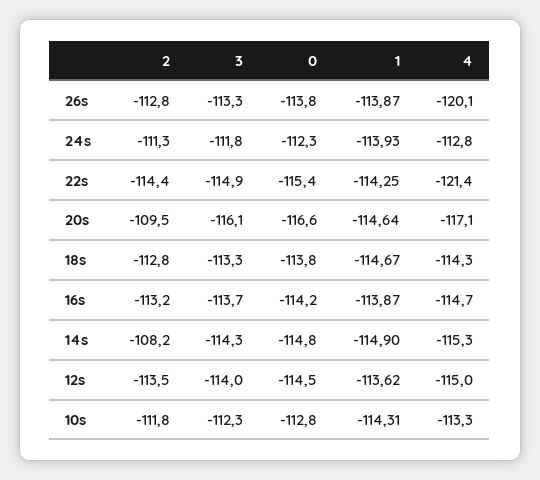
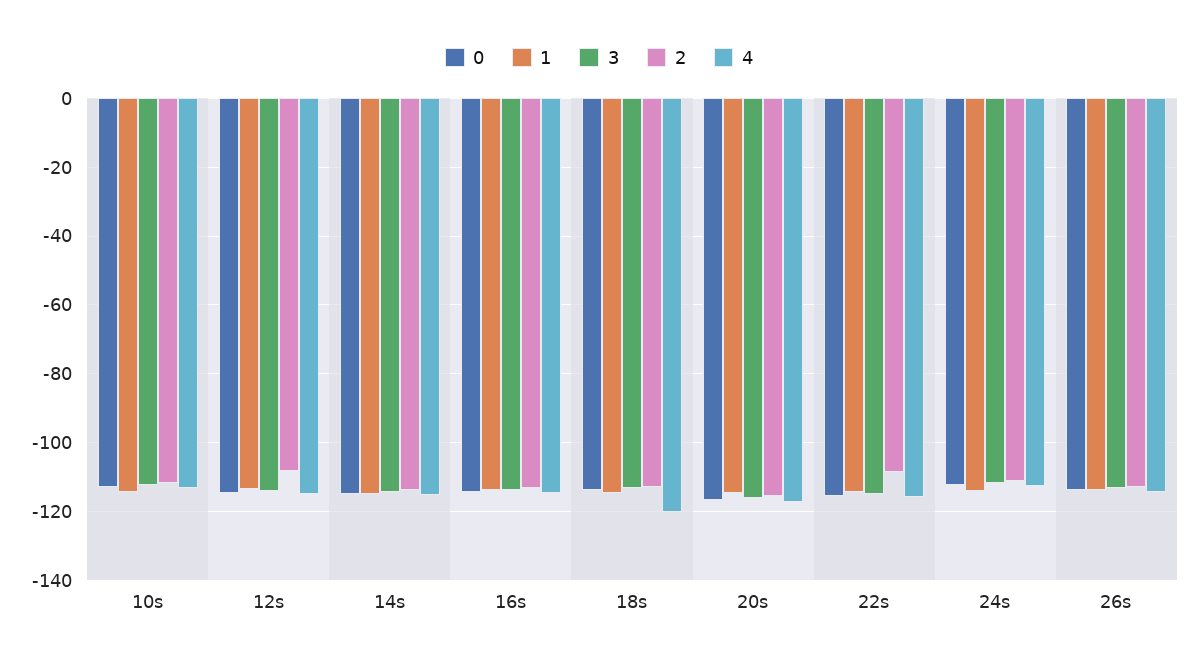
4, 26s: -120.1 -> -114
2, 22s: -114.4 -> -108
4, 22s: -121.4 -> -116
2, 20s: -109.5 -> -116
4, 18s: -114.3 -> -120
2, 14s: -108.2 -> -114
2, 12s: -113.5 -> -108

